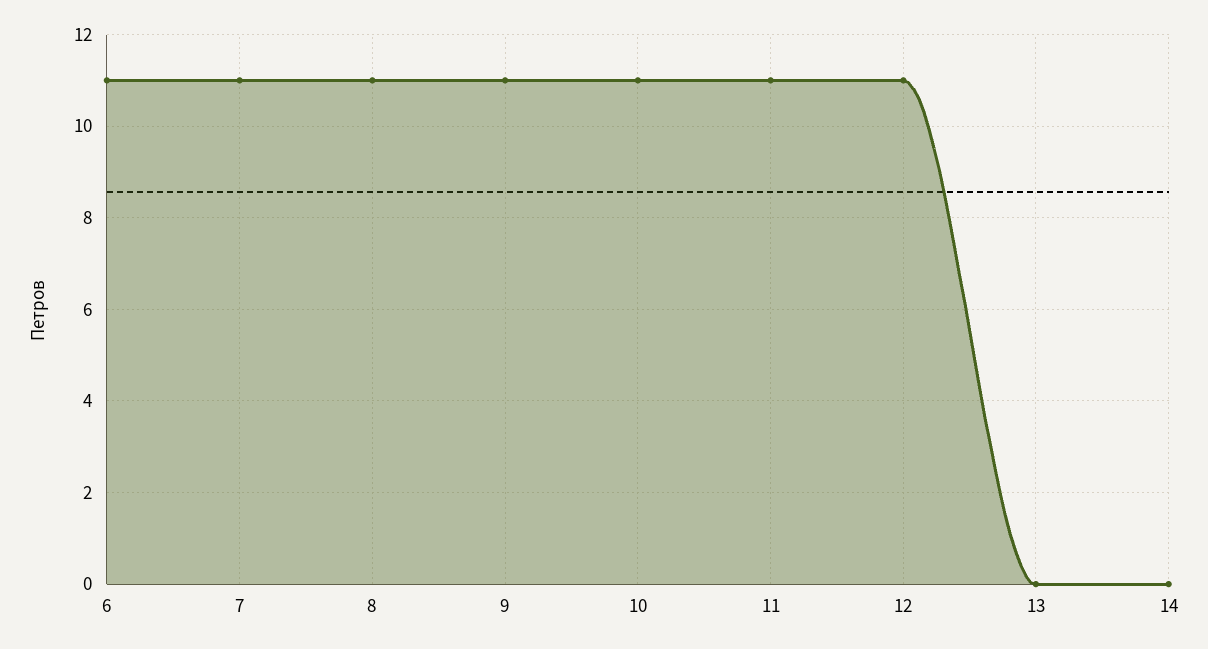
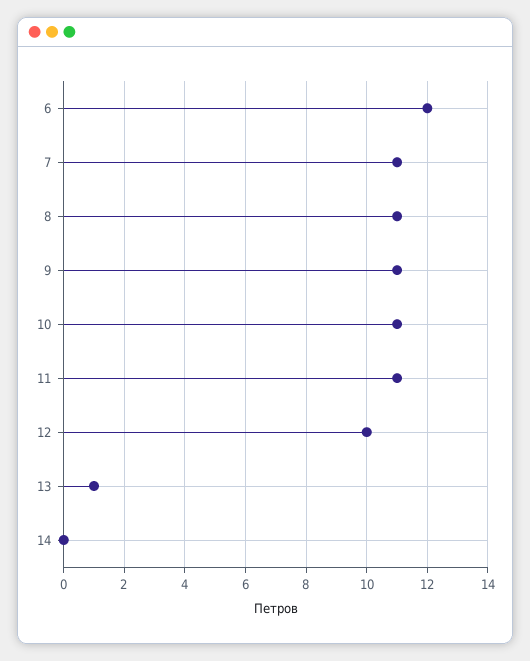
6: 11 -> 12
12: 11 -> 10
13: 0 -> 1

